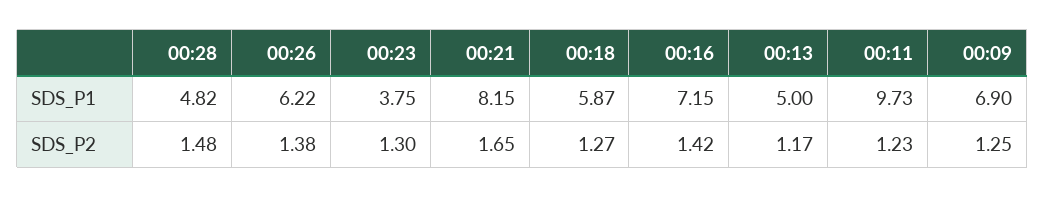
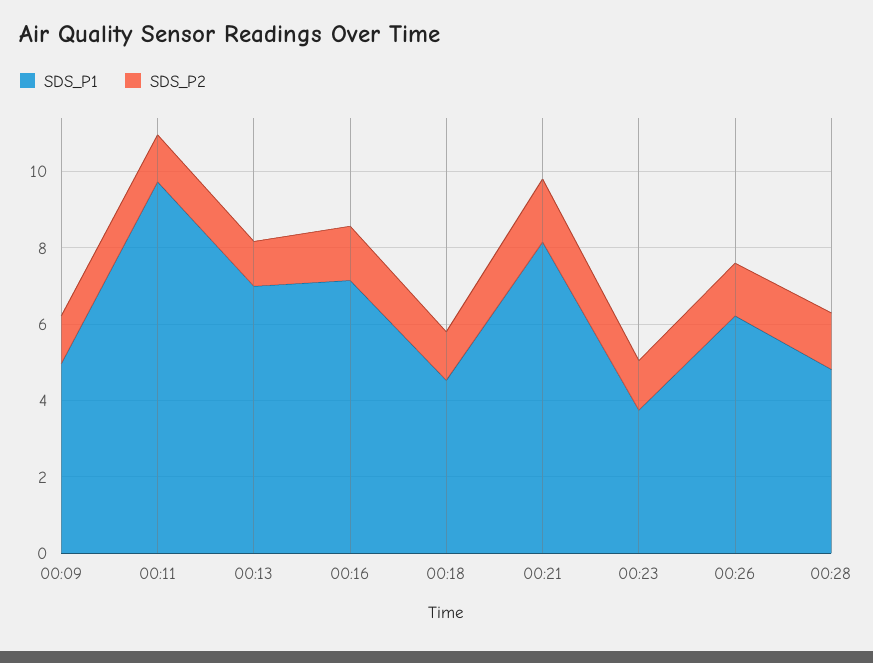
SDS_P1, 00:18: 5.87 -> 4.5
SDS_P1, 00:13: 5 -> 7
SDS_P1, 00:09: 6.9 -> 5

